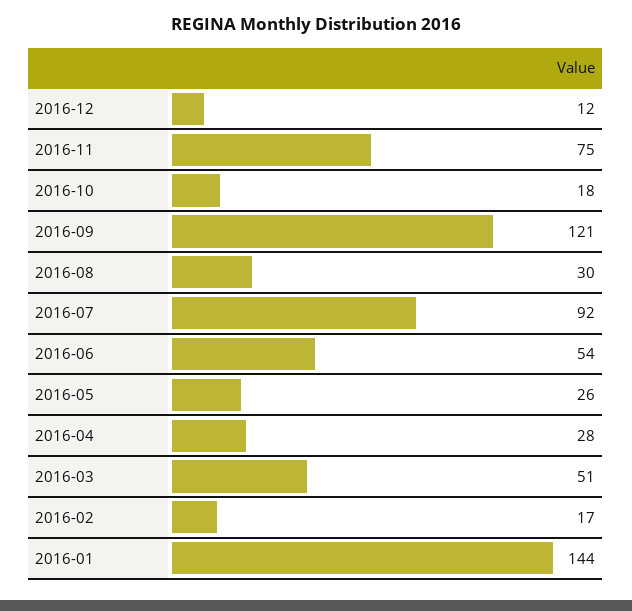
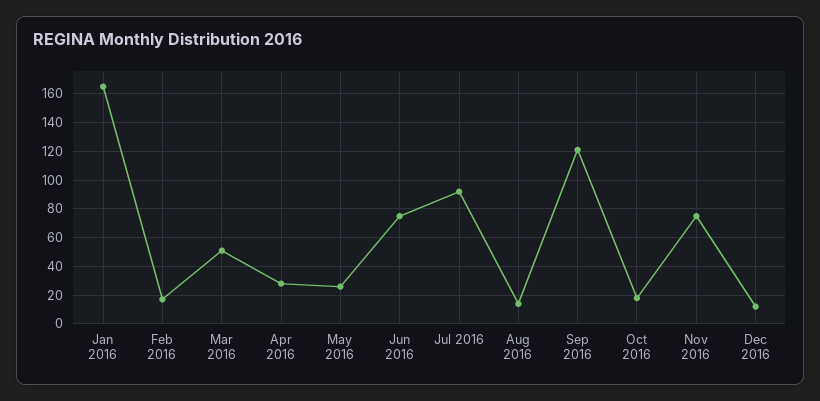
2016-08: 30 -> 15
2016-06: 54 -> 75
2016-01: 144 -> 165

